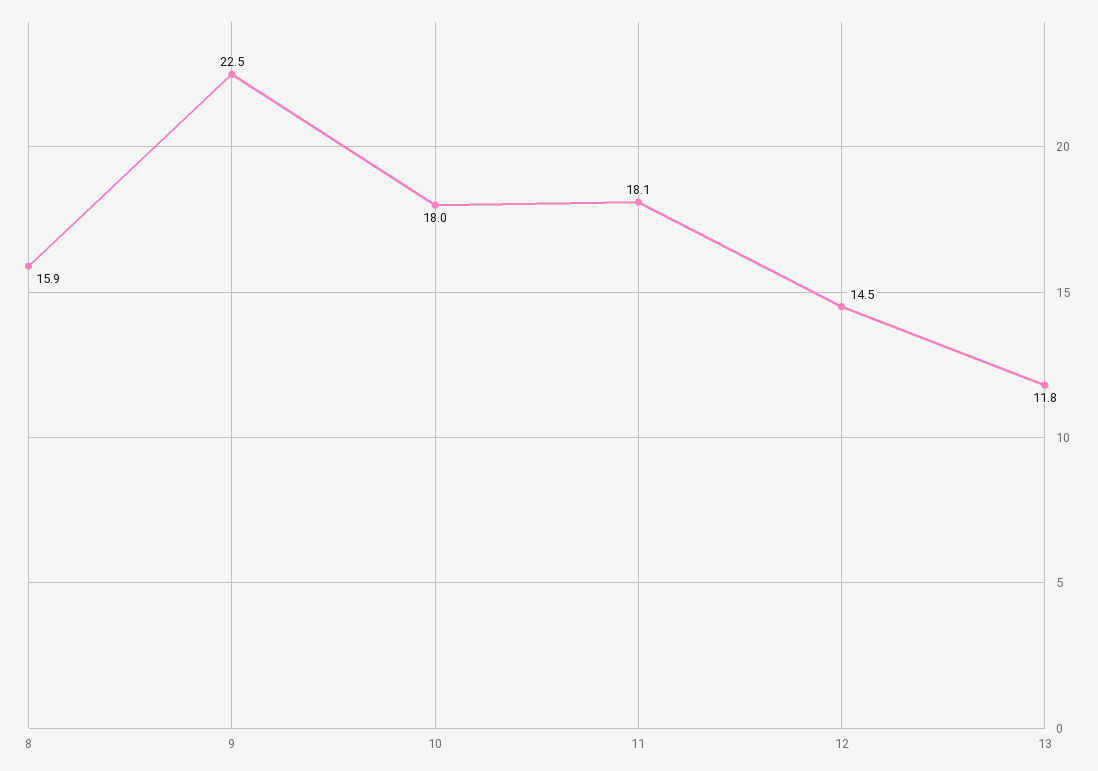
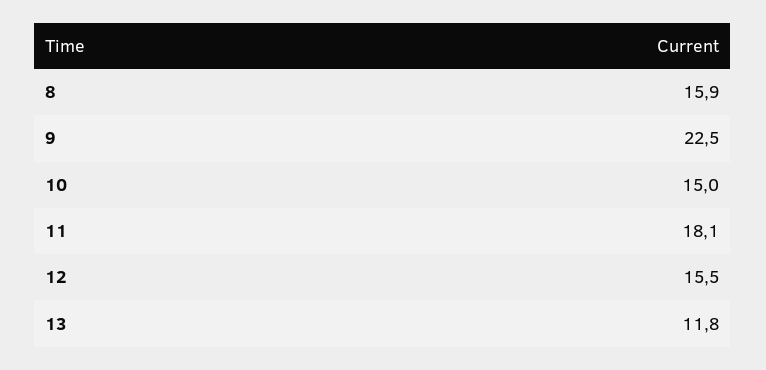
10: 18 -> 15
12: 14.5 -> 15.5

